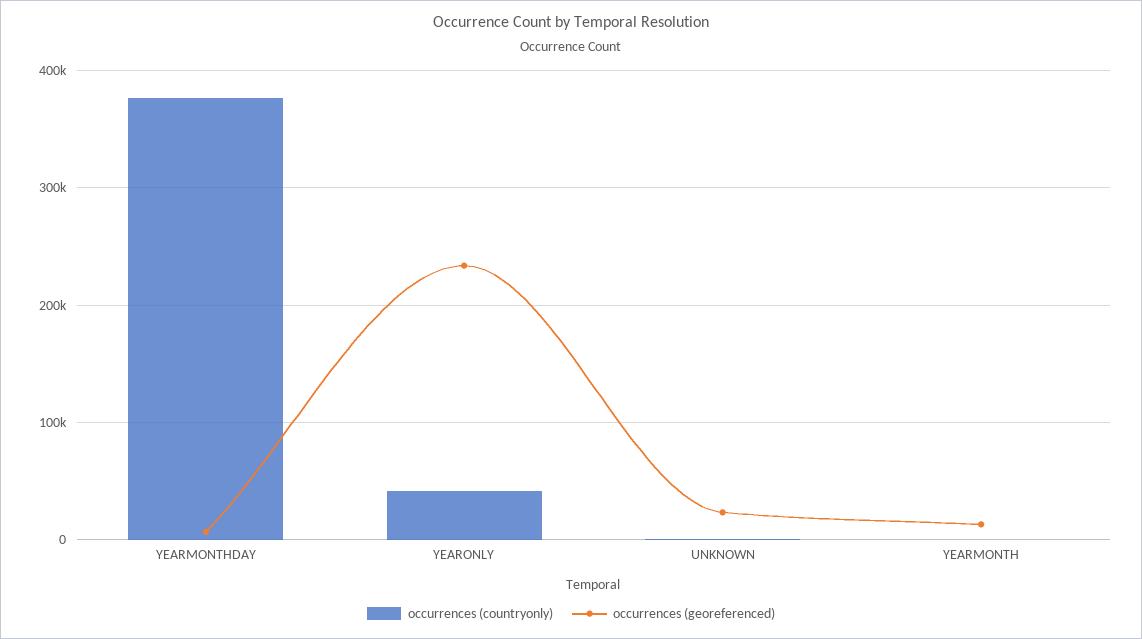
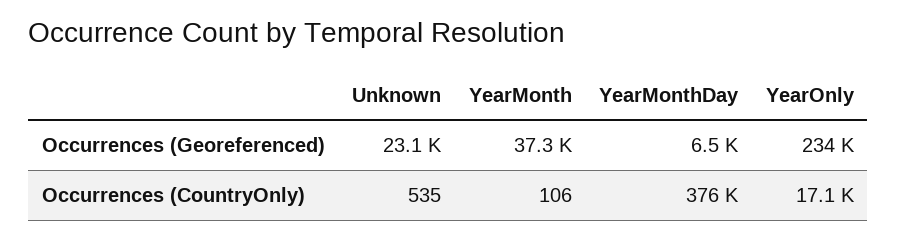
occurrences (countryonly), YEARONLY: 40000 -> 17100
occurrences (georeferenced), YEARMONTH: 10000 -> 37300

